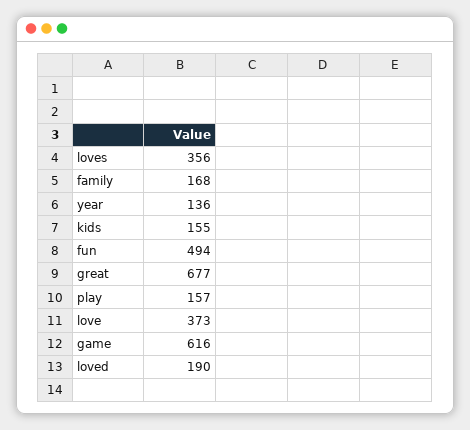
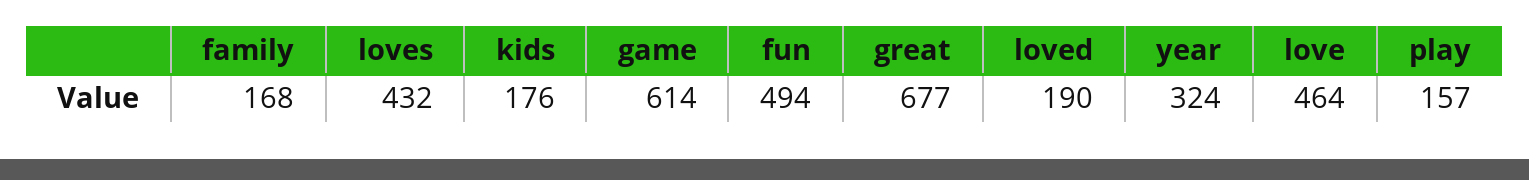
loves: 356 -> 432
year: 136 -> 324
kids: 155 -> 176
love: 373 -> 464
game: 616 -> 614

